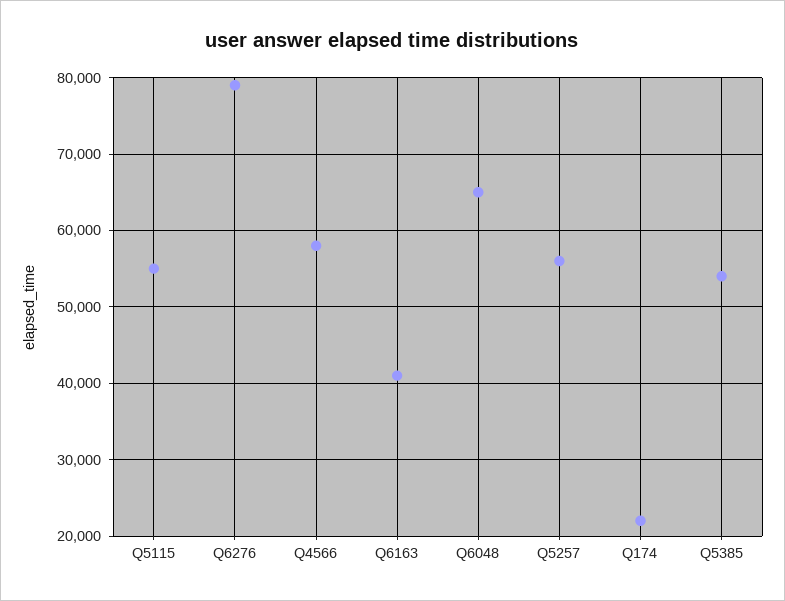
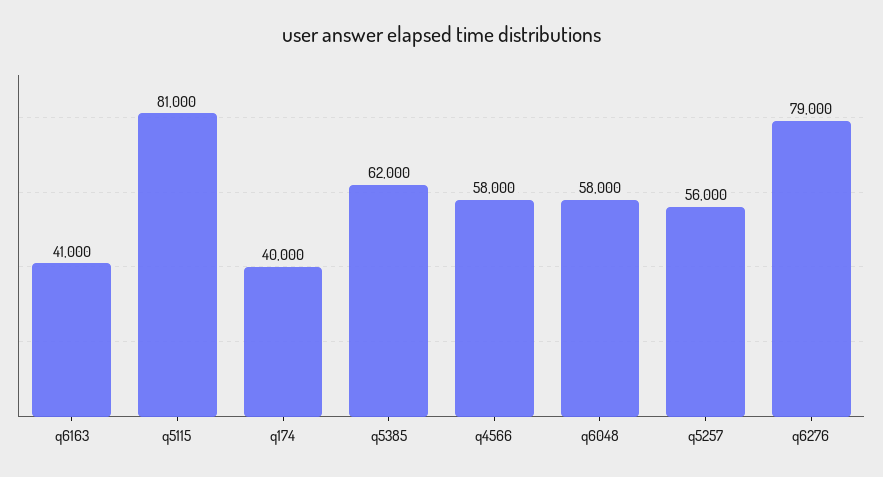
Q5115: 55000 -> 81000
Q6048: 65000 -> 58000
Q174: 22000 -> 40000
Q5385: 54000 -> 62000

